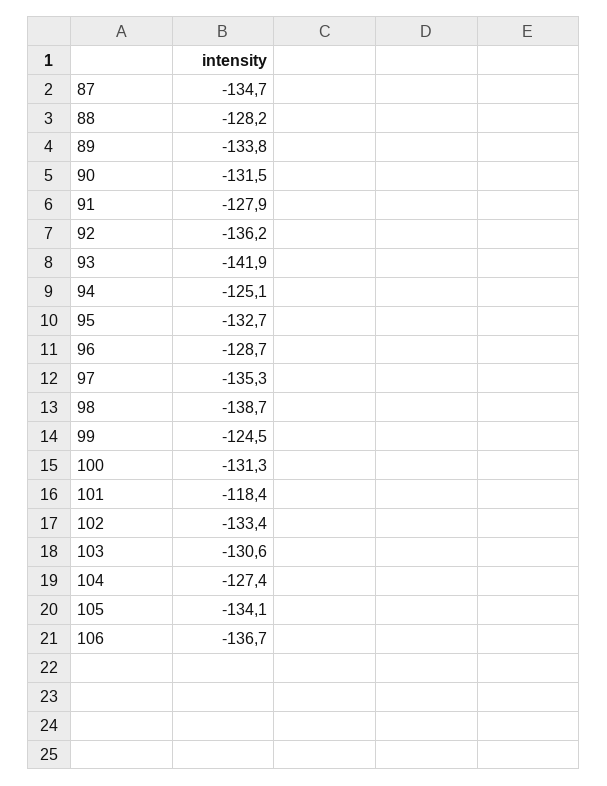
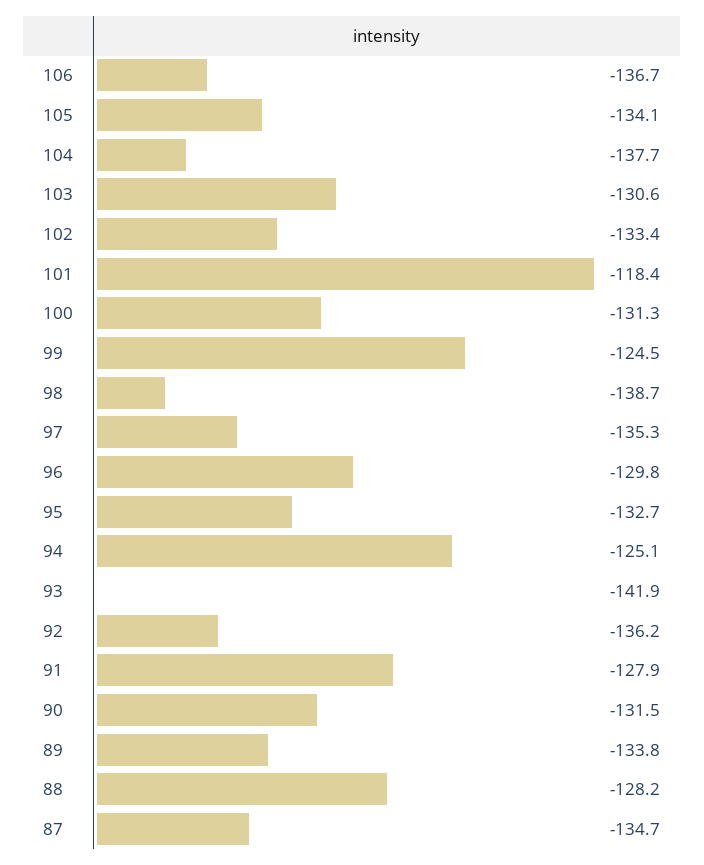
96: -128.7 -> -129.8
104: -127.4 -> -137.7

